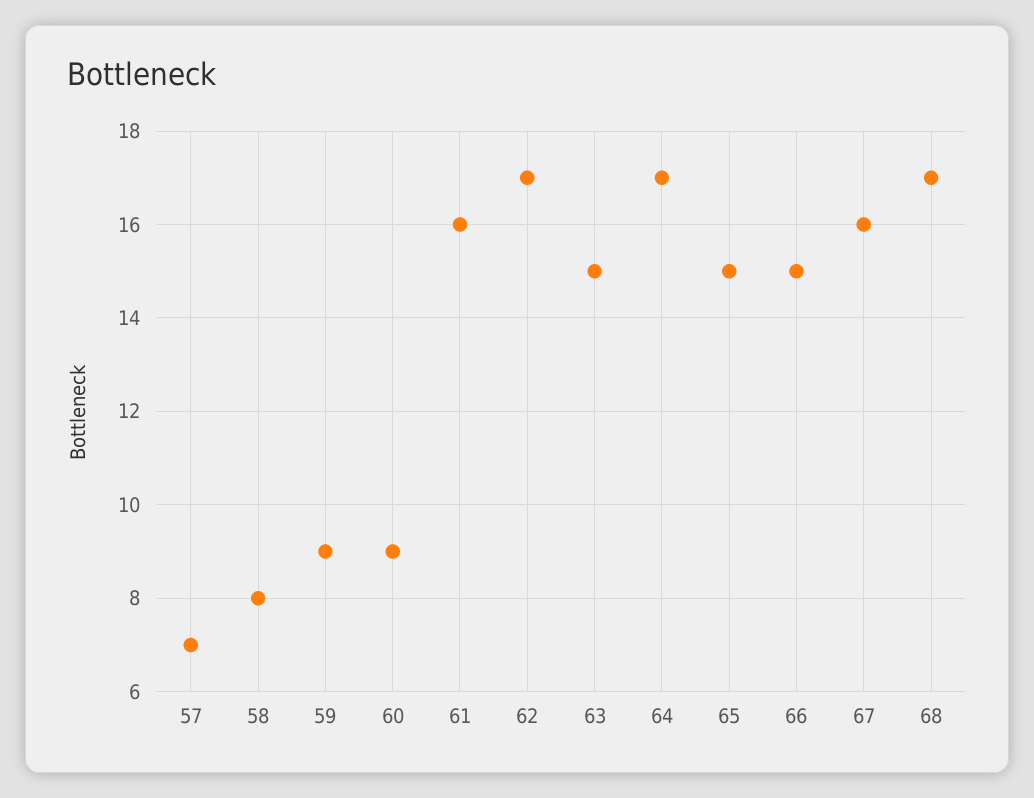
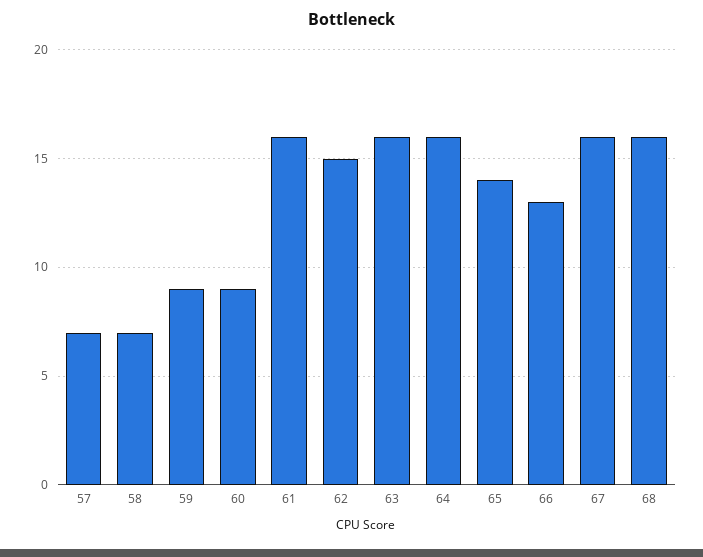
58: 8 -> 7
62: 17 -> 15
63: 15 -> 16
64: 17 -> 16
65: 15 -> 14
66: 15 -> 13
68: 17 -> 16

